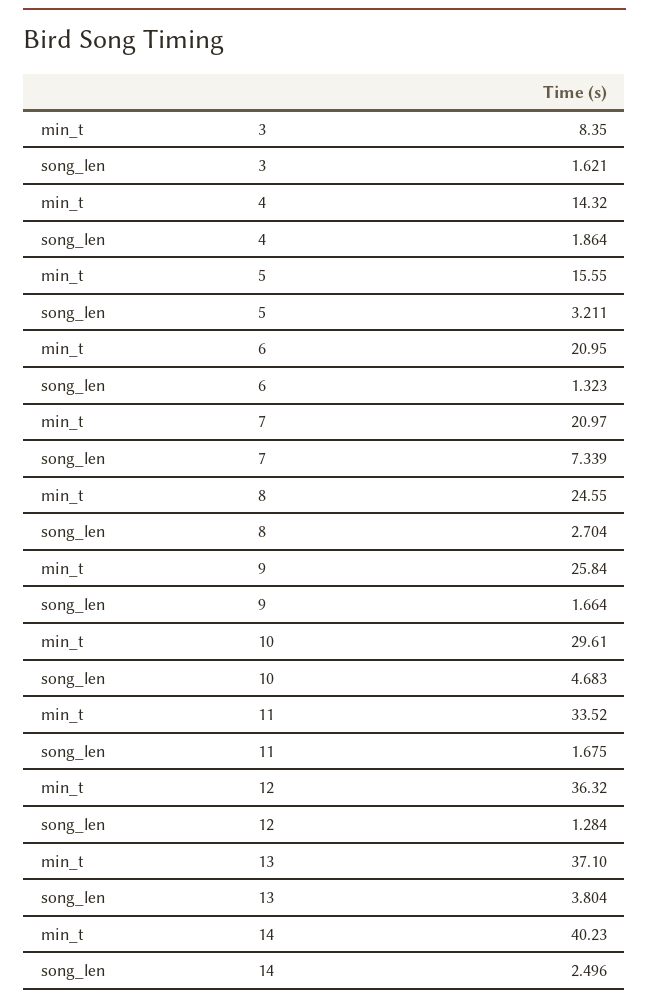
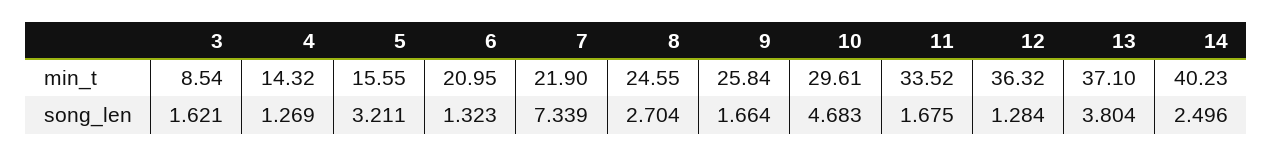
min_t, 3: 8.35 -> 8.54
song_len, 4: 1.864 -> 1.269
min_t, 7: 20.97 -> 21.9

